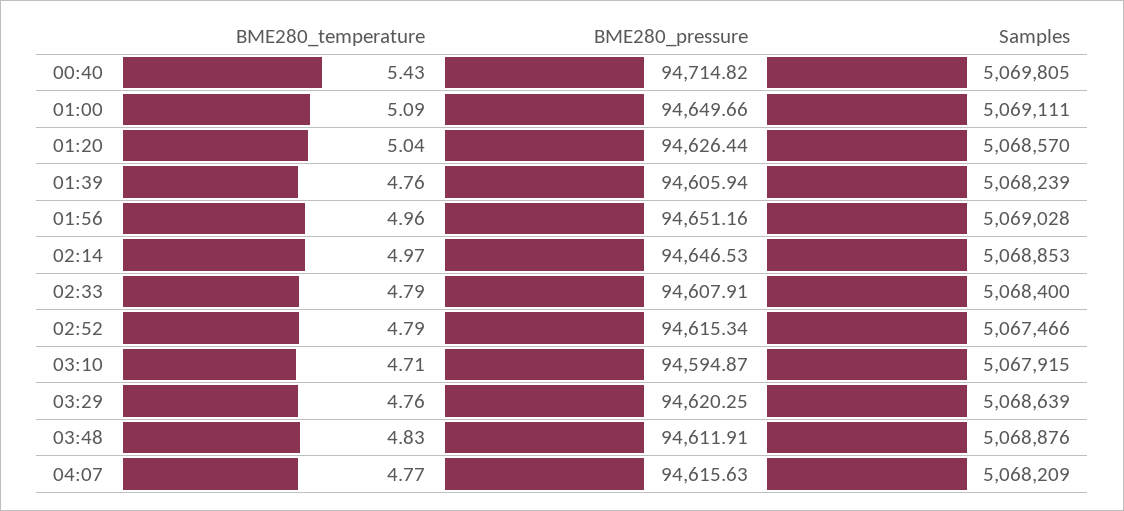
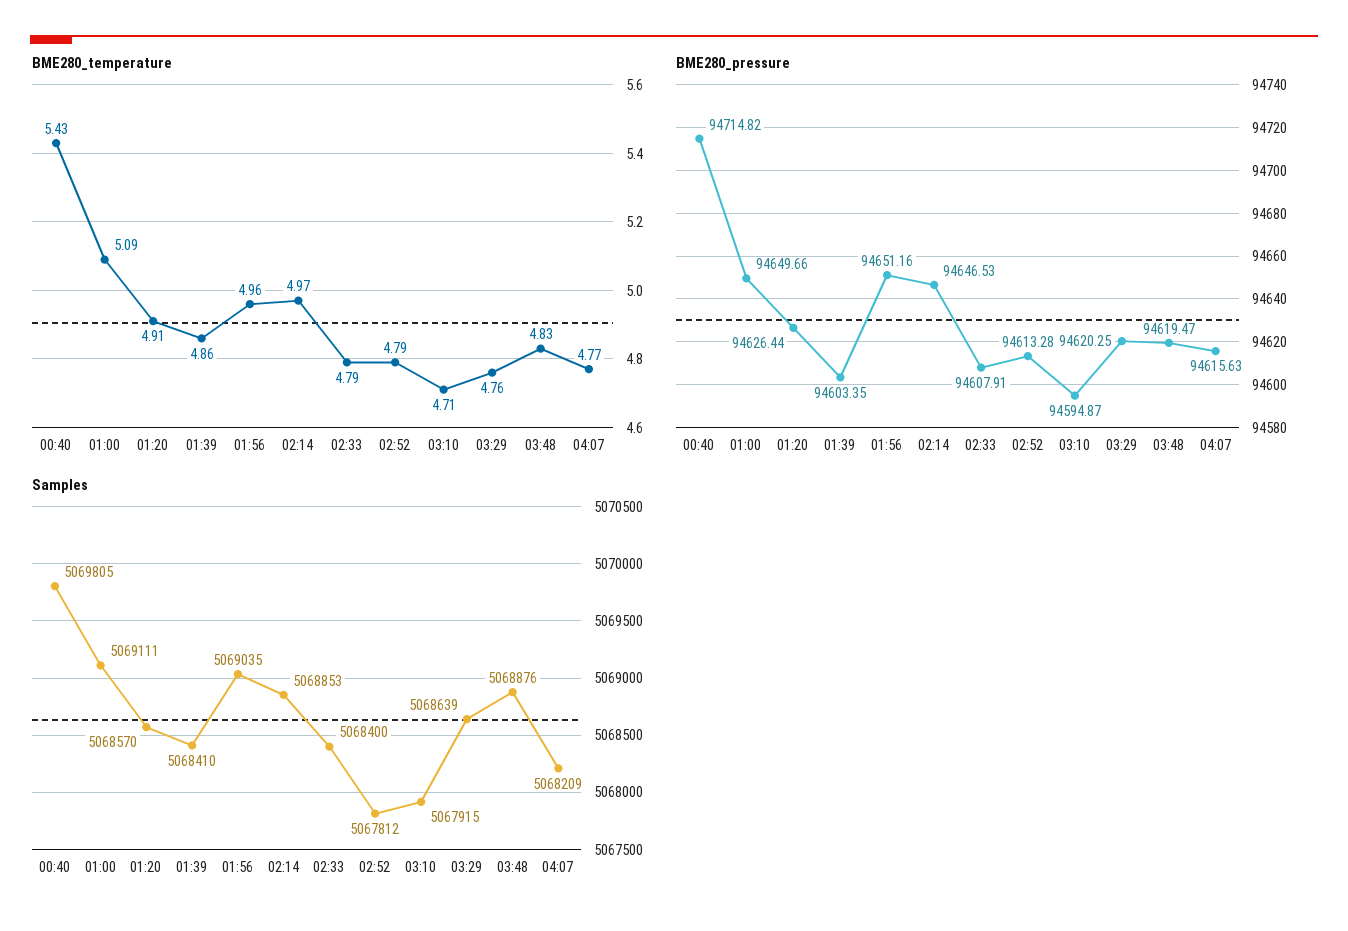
BME280_temperature, 01:20: 5.04 -> 4.91
BME280_temperature, 01:39: 4.76 -> 4.86
BME280_pressure, 01:39: 94605.94 -> 94603.35
Samples, 01:39: 5068239 -> 5068410
Samples, 01:56: 5069028 -> 5069035
BME280_pressure, 02:52: 94615.34 -> 94613.28
Samples, 02:52: 5067466 -> 5067812
BME280_pressure, 03:48: 94611.91 -> 94619.47

